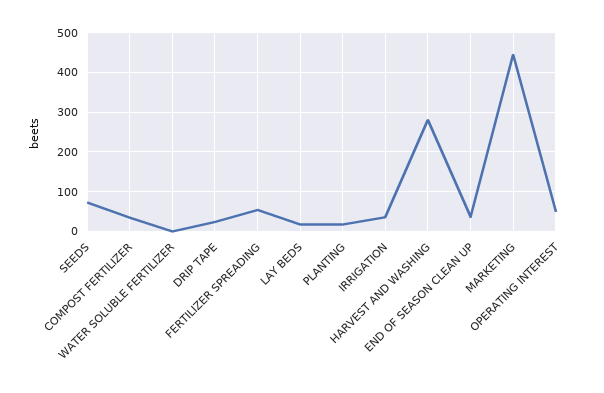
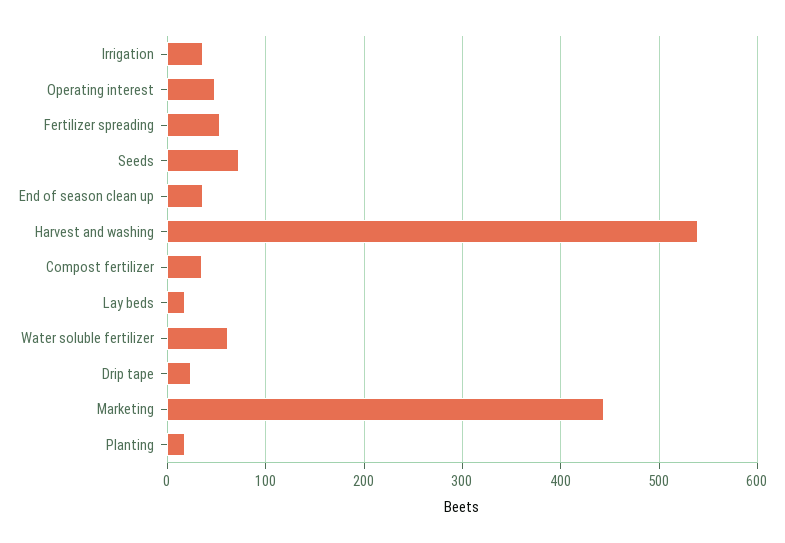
WATER SOLUBLE FERTILIZER: 0 -> 60
HARVEST AND WASHING: 280 -> 540

